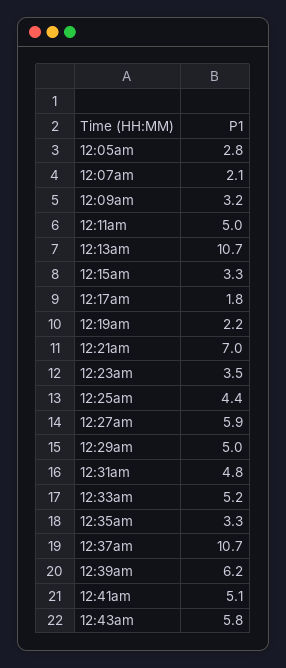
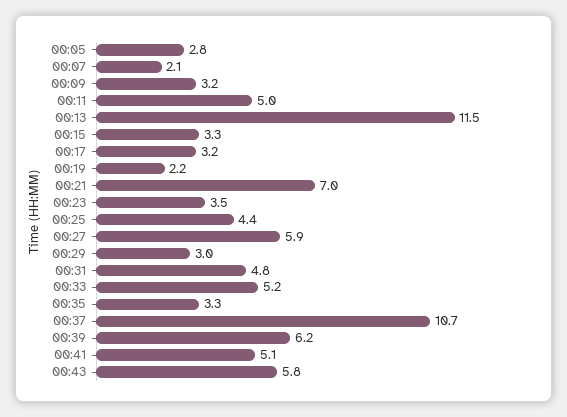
12:13am: 10.7 -> 11.5
12:17am: 1.8 -> 3.2
12:29am: 5 -> 3

